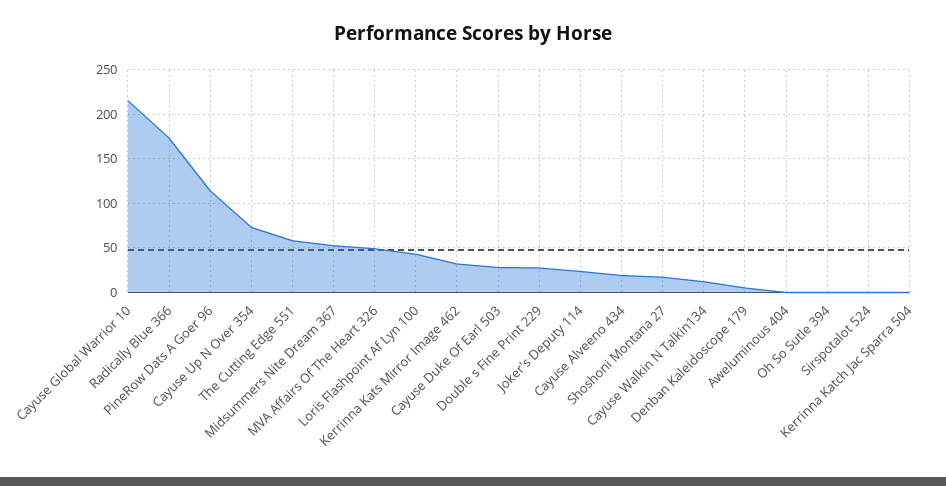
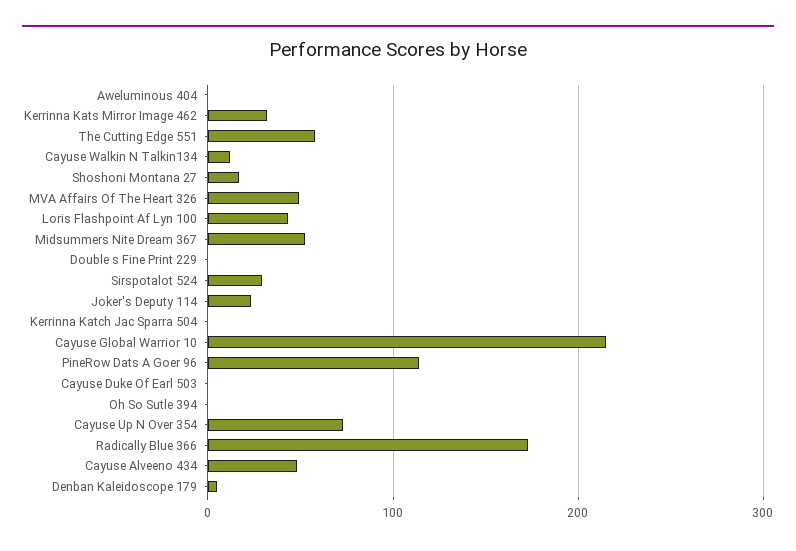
Cayuse Duke Of Earl 503: 30 -> 0
Double s Fine Print 229: 30 -> 0
Cayuse Alveeno 434: 20 -> 50
Sirspotalot 524: 0 -> 30

